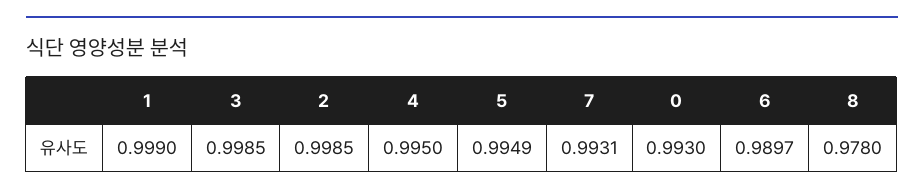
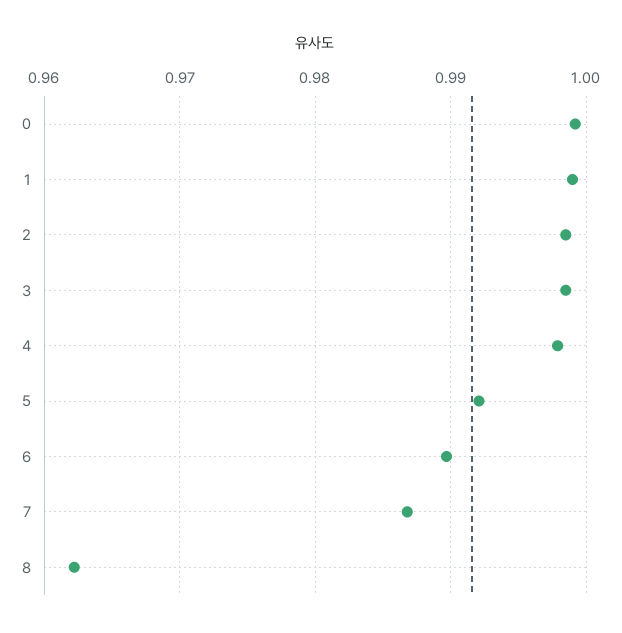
4: 0.995 -> 0.998
5: 0.9949 -> 0.992
7: 0.9931 -> 0.987
0: 0.993 -> 0.999
8: 0.978 -> 0.962

